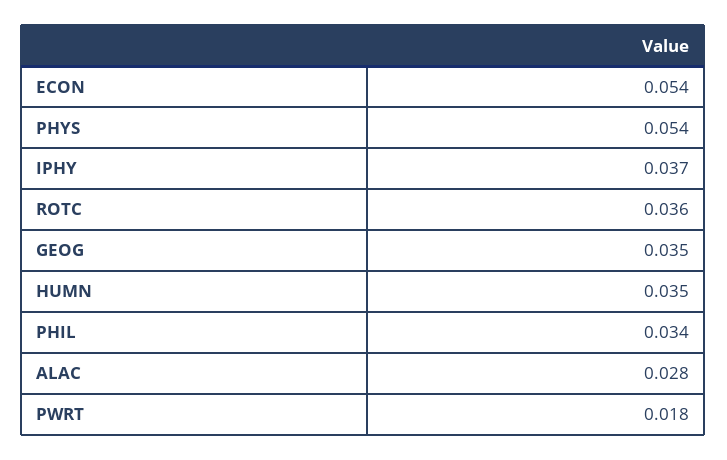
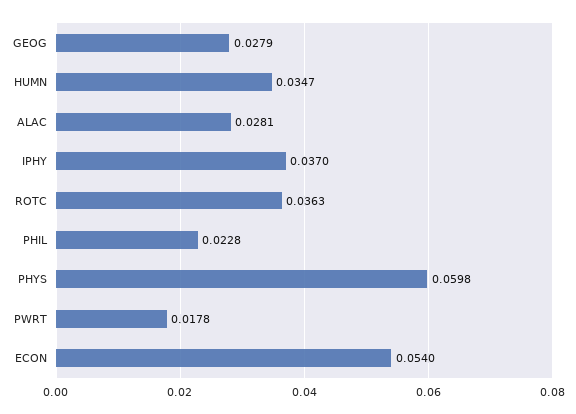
PHYS: 0.054 -> 0.0598
GEOG: 0.035 -> 0.0279
PHIL: 0.034 -> 0.0228

